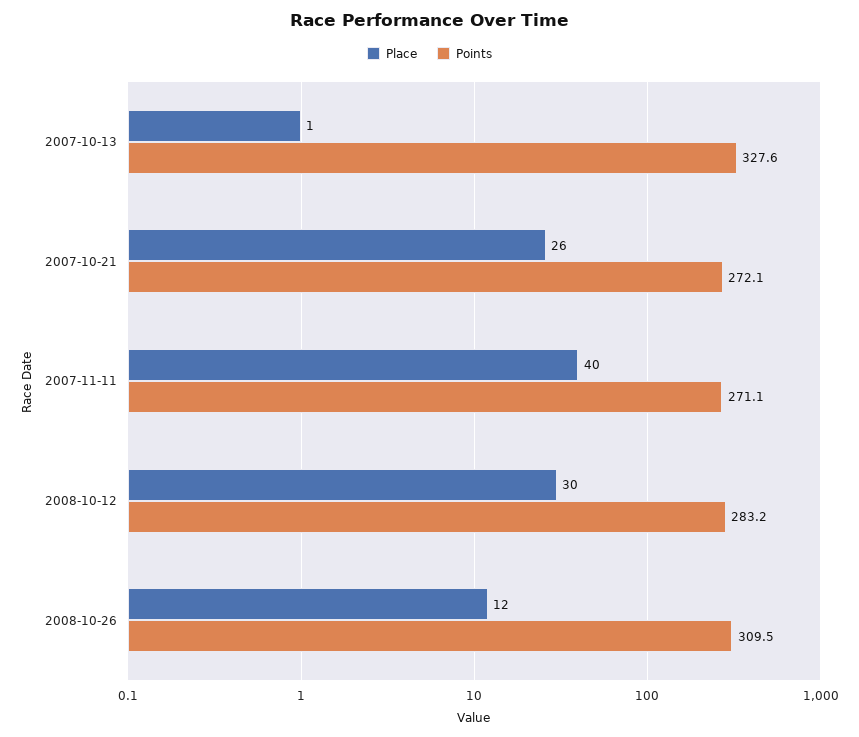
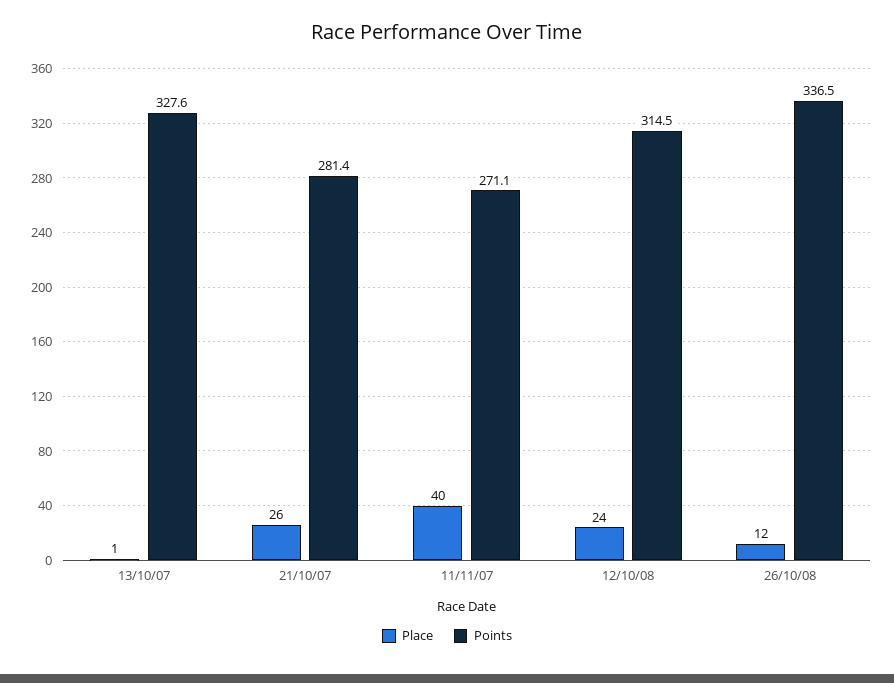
Points, 2007-10-21: 272.1 -> 281.4
Place, 2008-10-12: 30 -> 24
Points, 2008-10-12: 283.2 -> 314.5
Points, 2008-10-26: 309.5 -> 336.5

